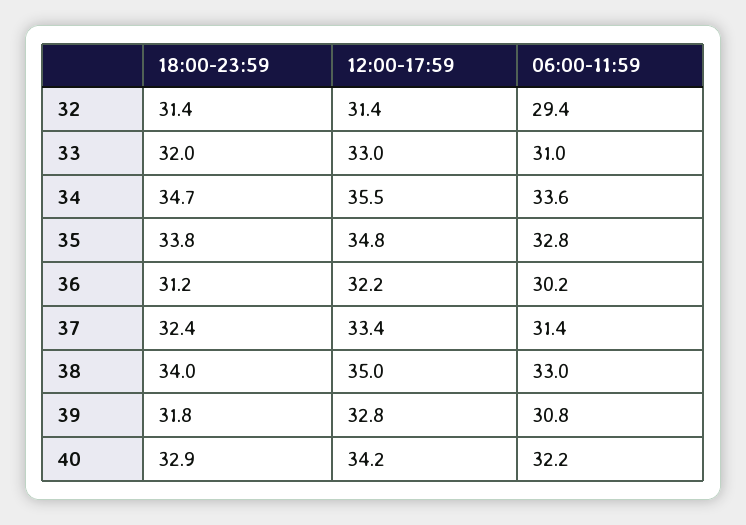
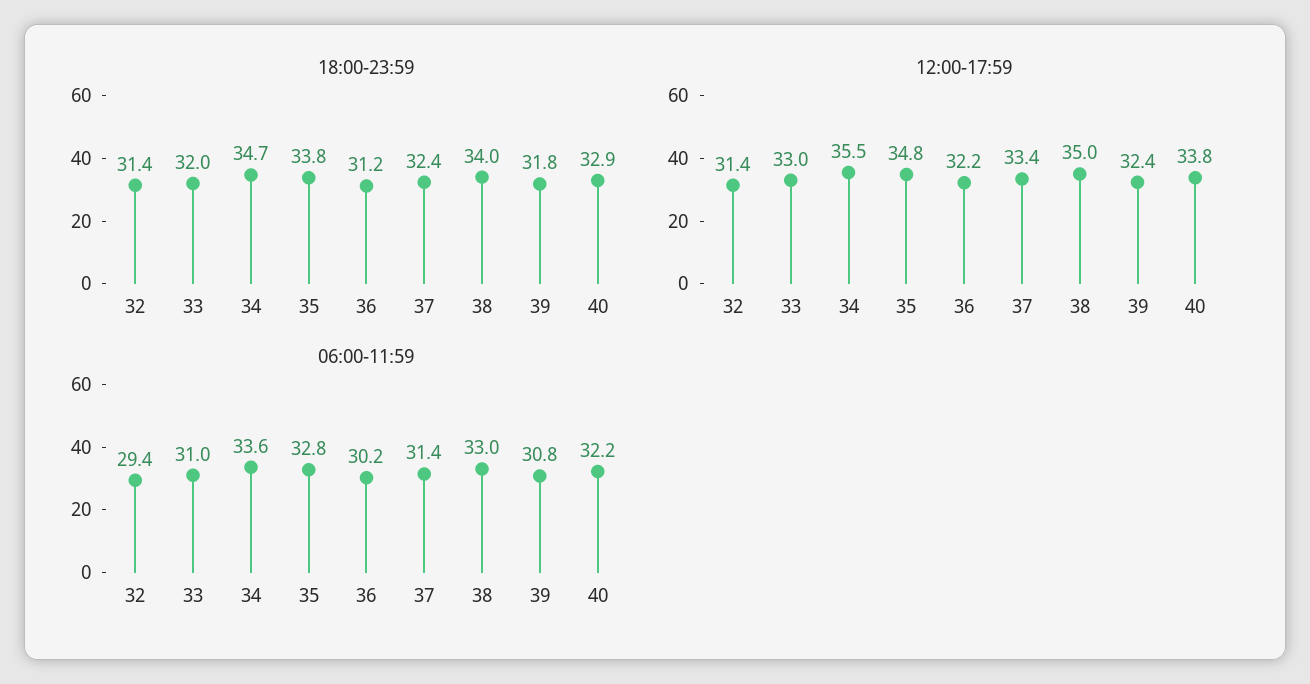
12:00-17:59, 39: 32.8 -> 32.4
12:00-17:59, 40: 34.2 -> 33.8

